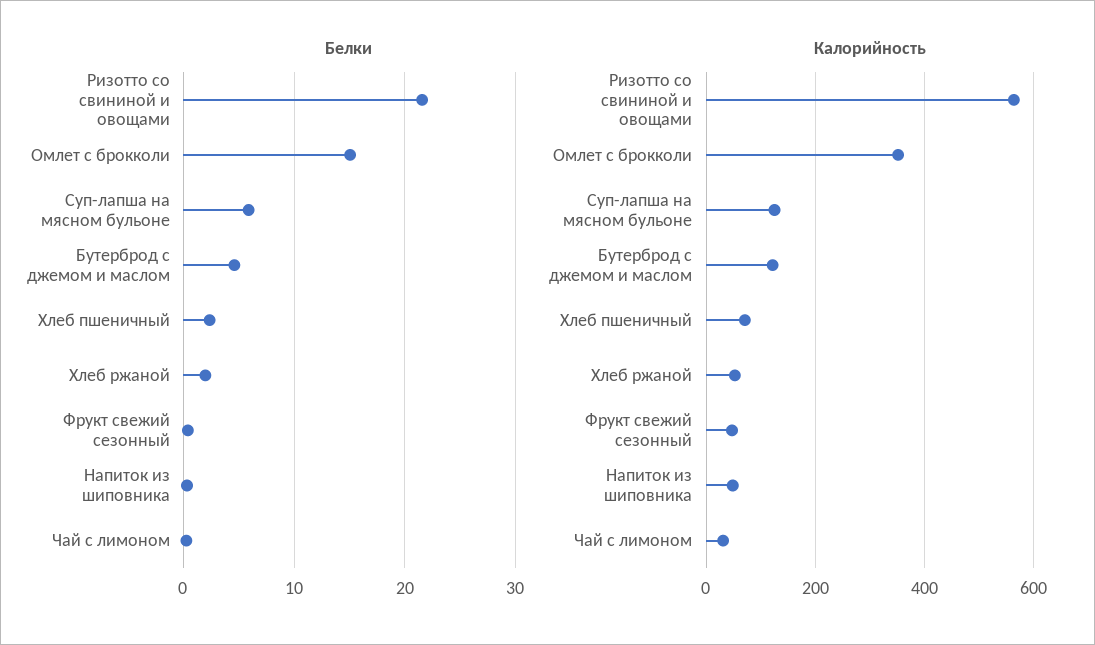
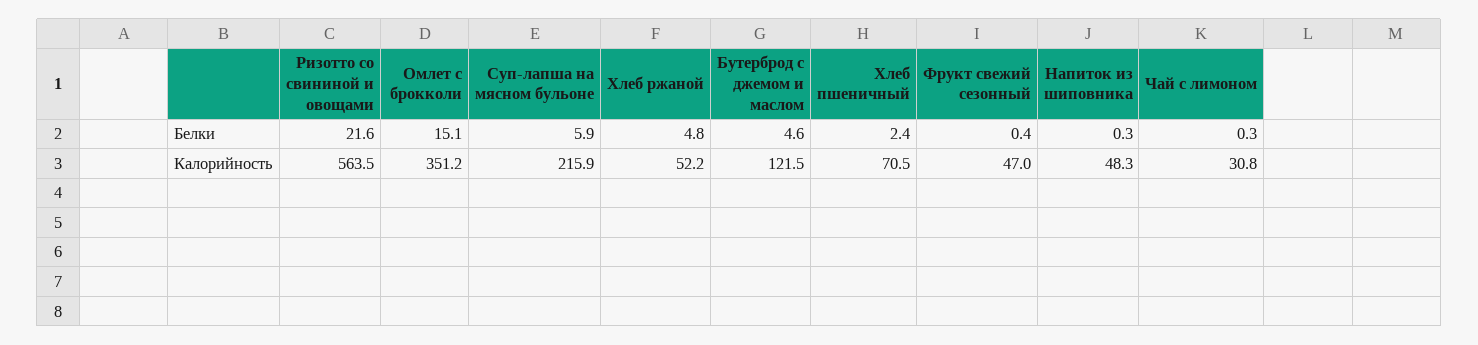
Белки, Хлеб ржаной: 2 -> 4.8
Калорийность, Суп-лапша на мясном бульоне: 120 -> 215.9

